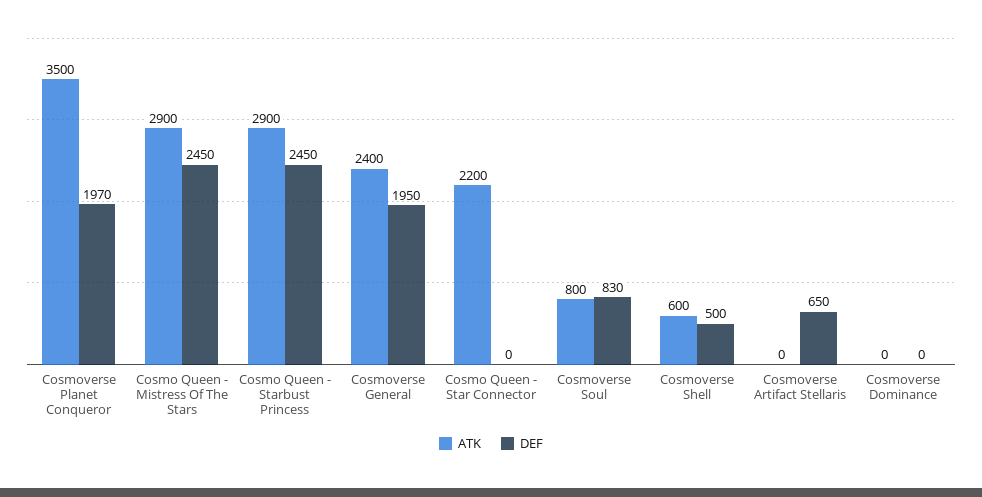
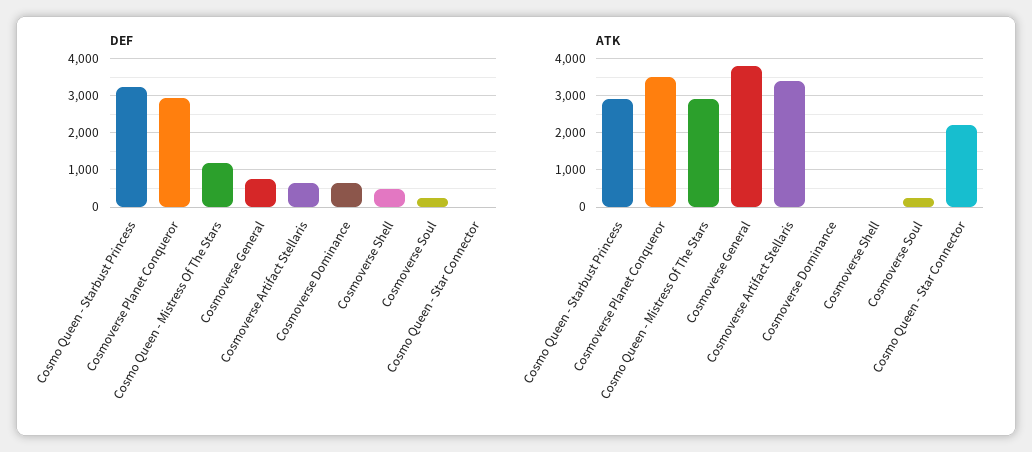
DEF, Cosmoverse Planet Conqueror: 1970 -> 3000
DEF, Cosmo Queen - Mistress Of The Stars: 2450 -> 1200
DEF, Cosmo Queen - Starbust Princess: 2450 -> 3200
ATK, Cosmoverse General: 2400 -> 3800
DEF, Cosmoverse General: 1950 -> 800
ATK, Cosmoverse Soul: 800 -> 200
DEF, Cosmoverse Soul: 830 -> 200
ATK, Cosmoverse Shell: 600 -> 0
ATK, Cosmoverse Artifact Stellaris: 0 -> 3400
DEF, Cosmoverse Dominance: 0 -> 600

